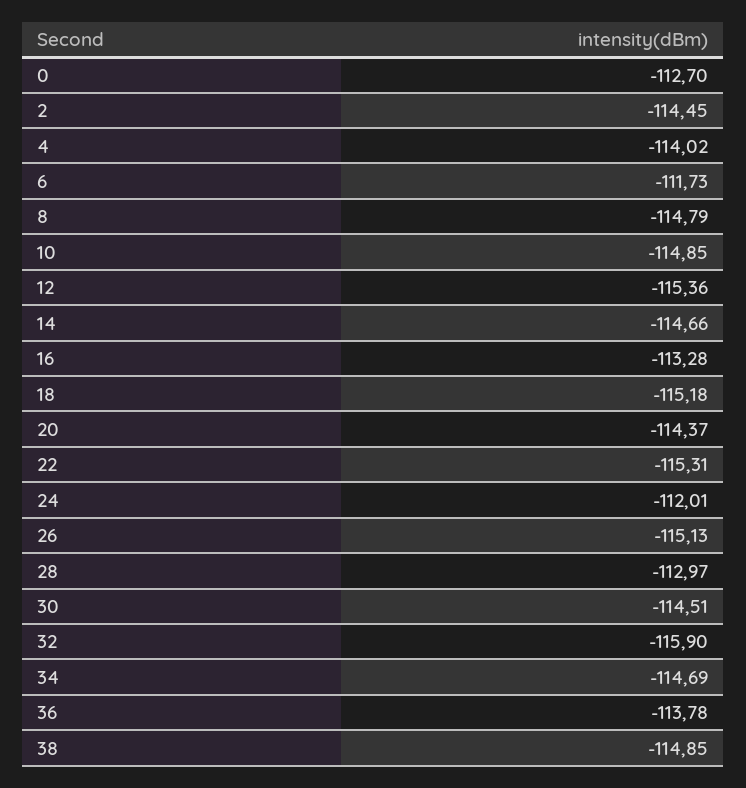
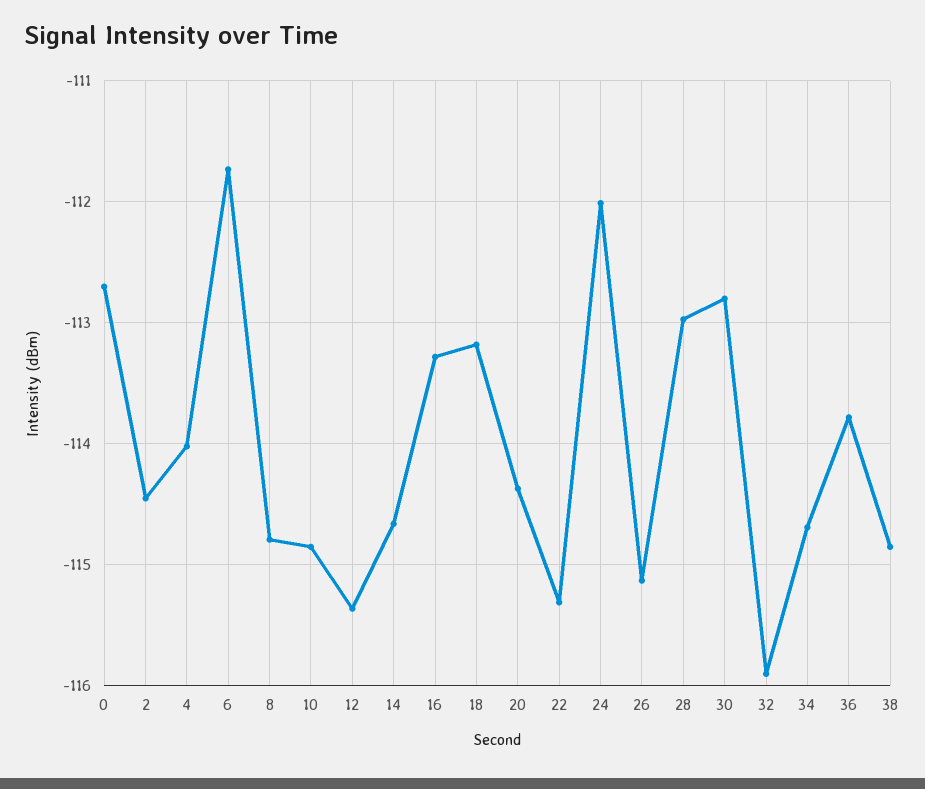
18: -115.18 -> -113.2
30: -114.51 -> -112.8

